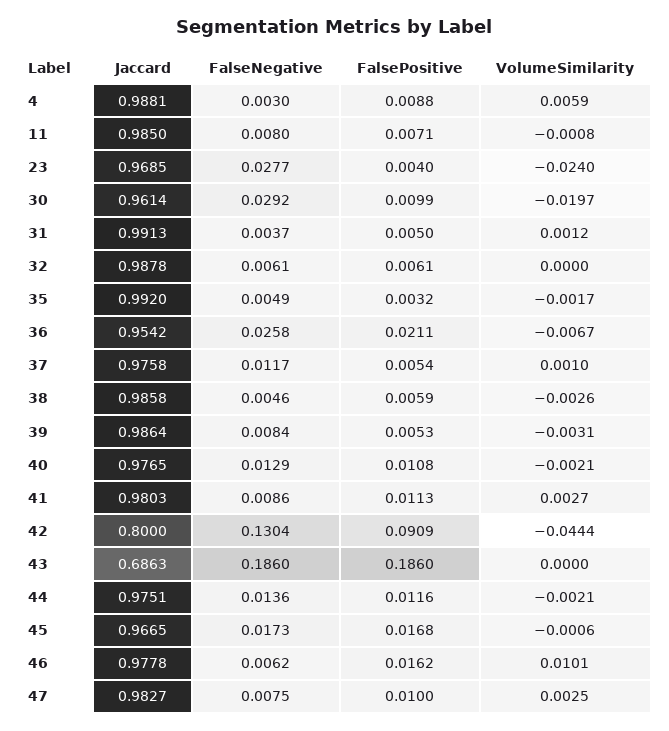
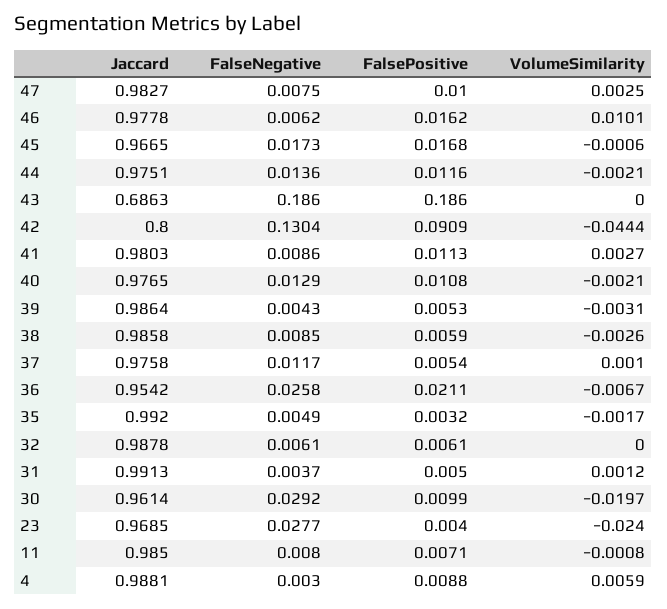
FalseNegative, 38: 0.0046 -> 0.0085
FalseNegative, 39: 0.0084 -> 0.0043

